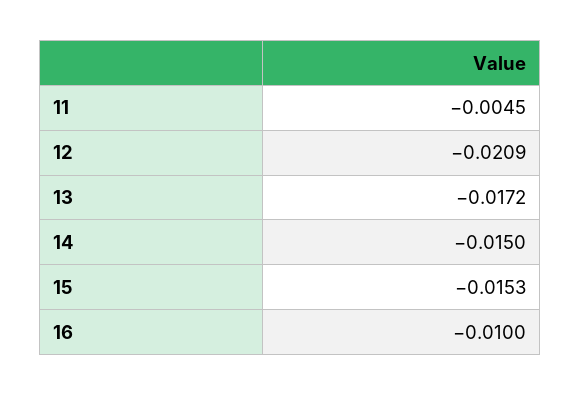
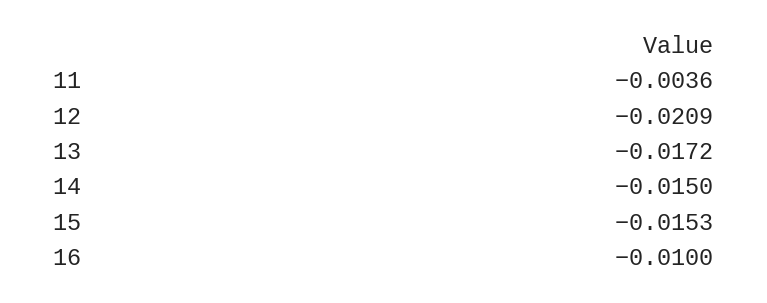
11: -0.0045 -> -0.0036

